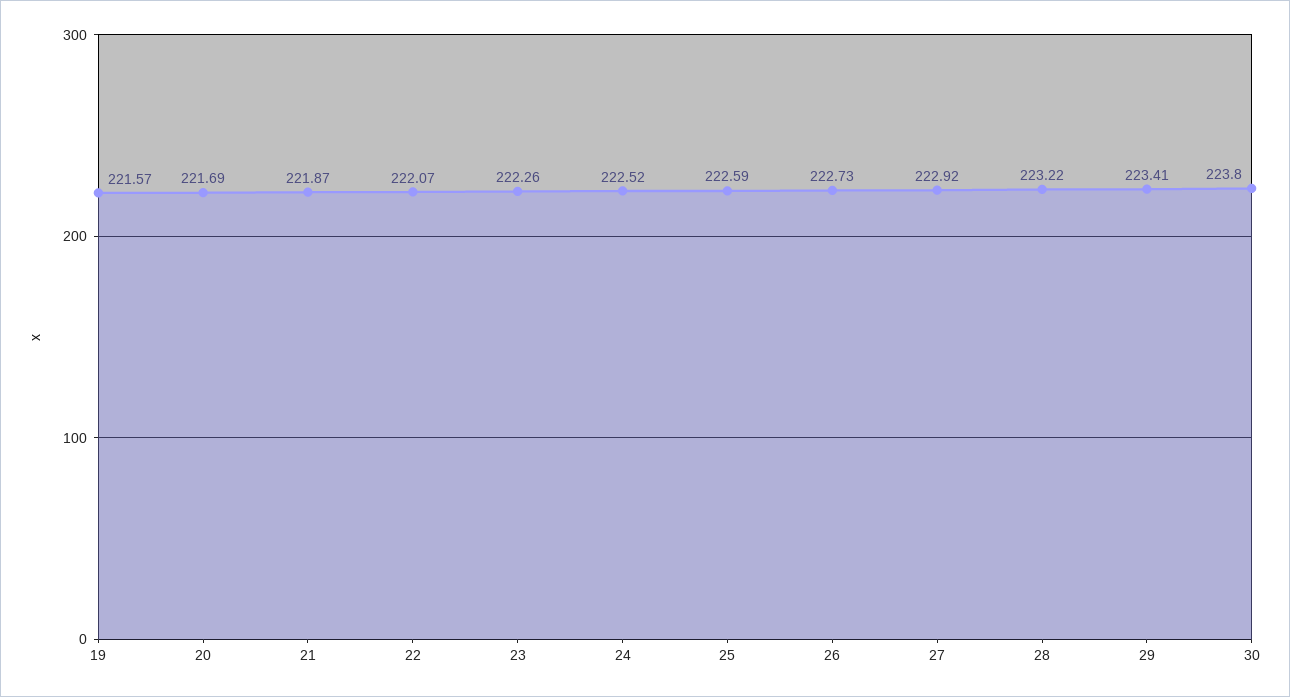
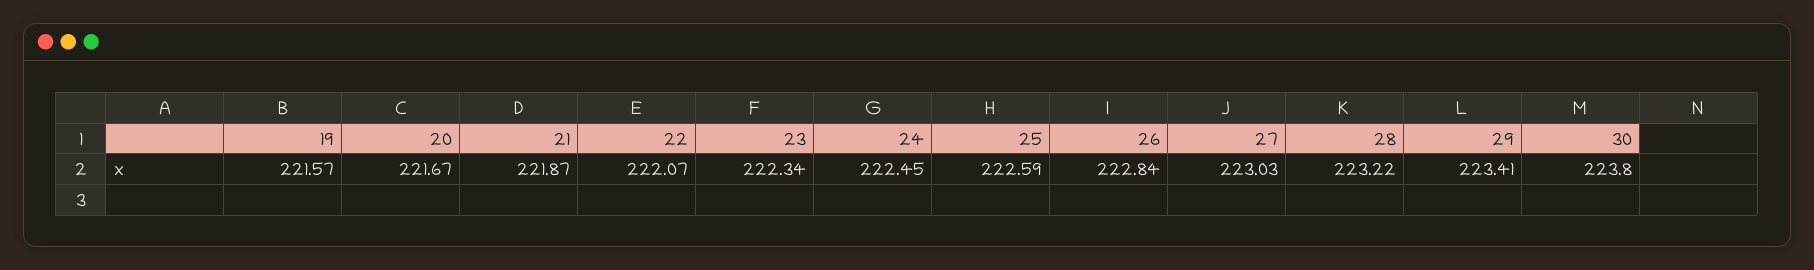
20: 221.69 -> 221.67
23: 222.26 -> 222.34
24: 222.52 -> 222.45
26: 222.73 -> 222.84
27: 222.92 -> 223.03

